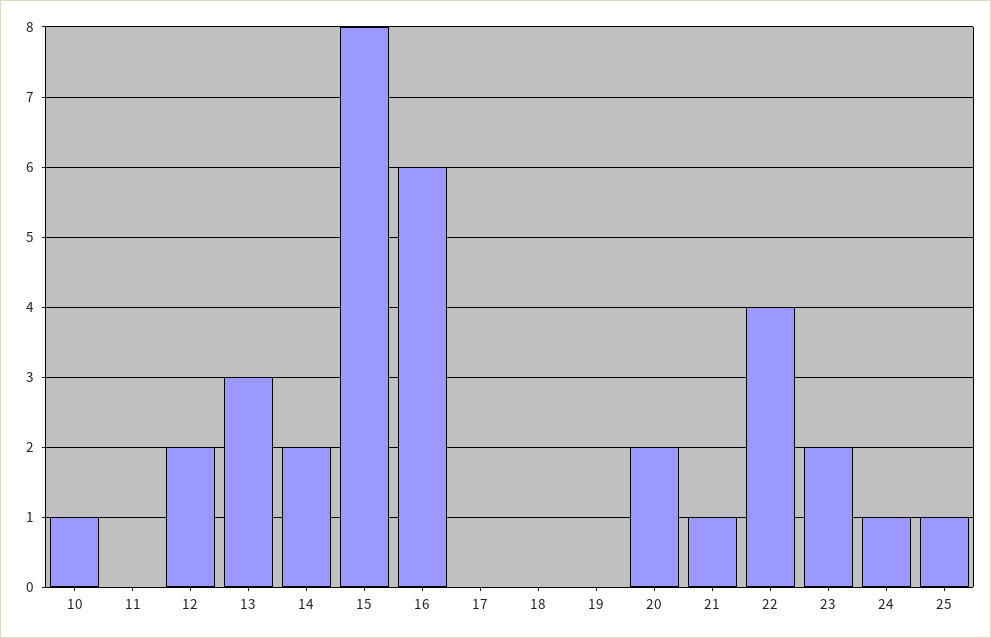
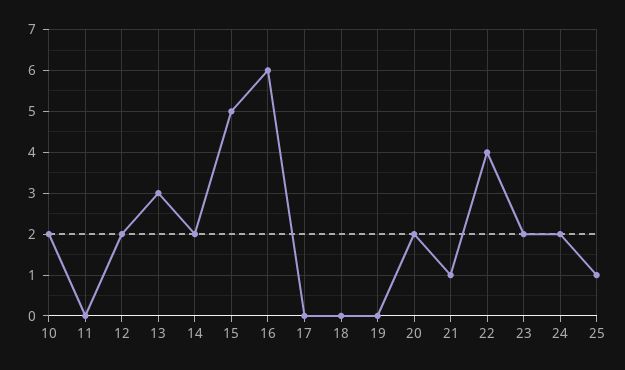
10: 1 -> 2
15: 8 -> 5
24: 1 -> 2

